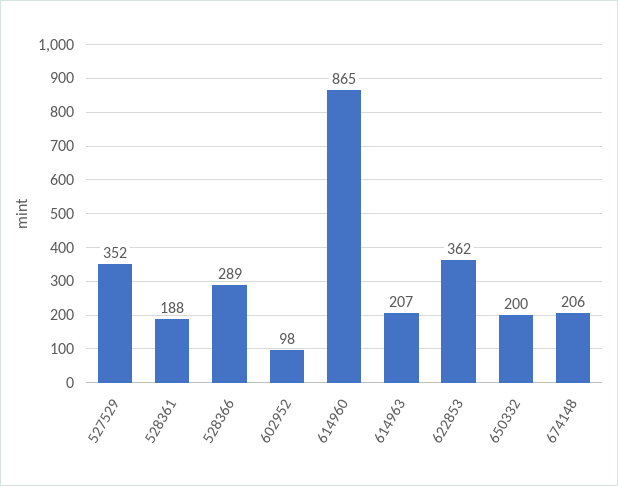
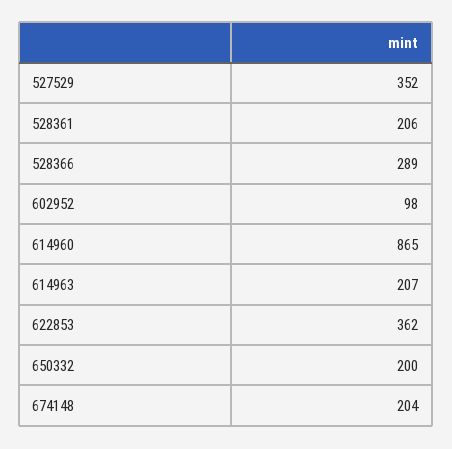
528361: 188 -> 206
674148: 206 -> 204

